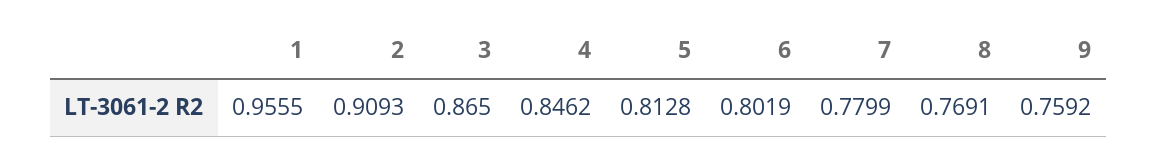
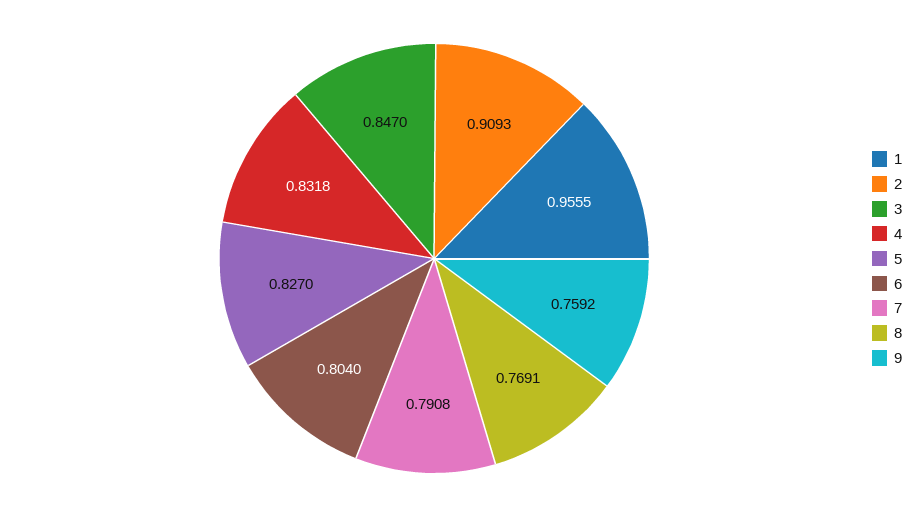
3: 0.865 -> 0.847
4: 0.8462 -> 0.8318
5: 0.8128 -> 0.827
6: 0.8019 -> 0.804
7: 0.7799 -> 0.7908

